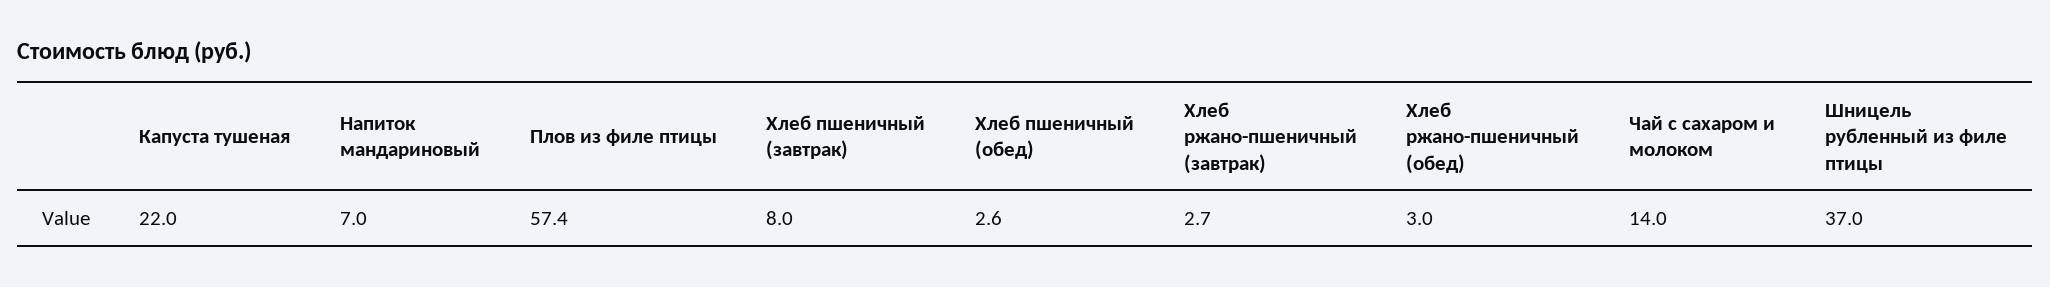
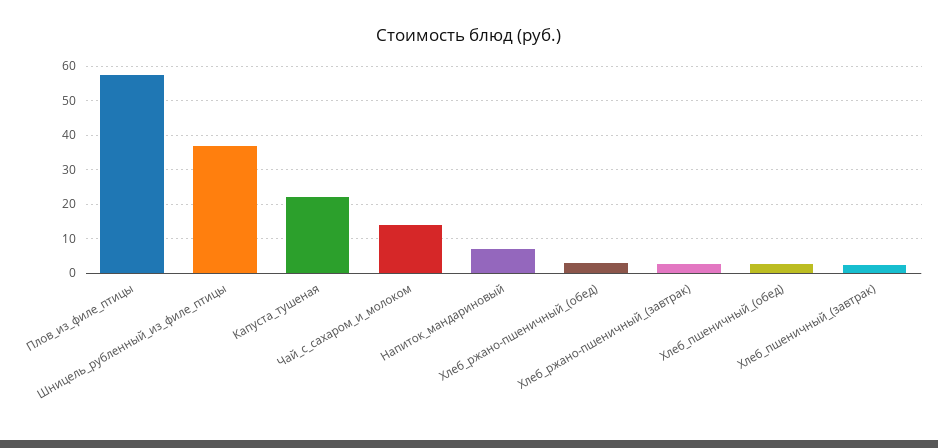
Хлеб пшеничный (завтрак): 8 -> 2

